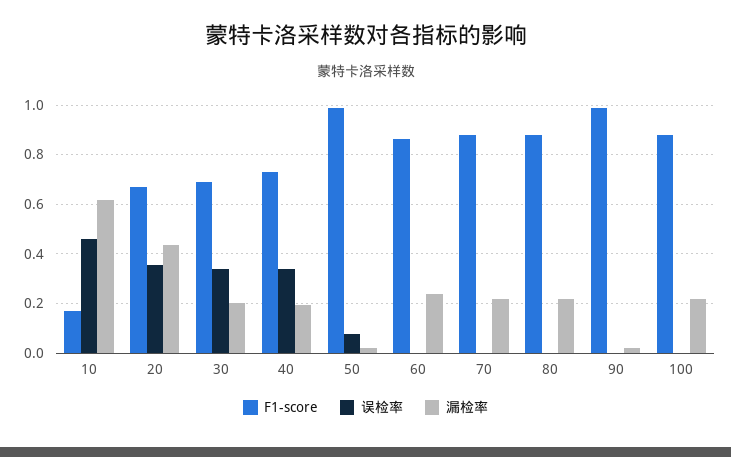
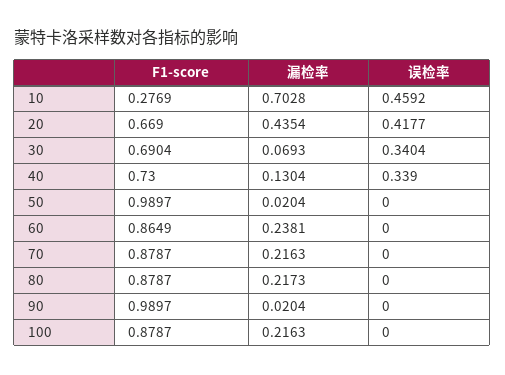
F1-score, 10: 0.175 -> 0.2769
漏检率, 10: 0.625 -> 0.7028
误检率, 20: 0.35 -> 0.4177
漏检率, 30: 0.2 -> 0.0693
漏检率, 40: 0.2 -> 0.1304
误检率, 50: 0.075 -> 0

